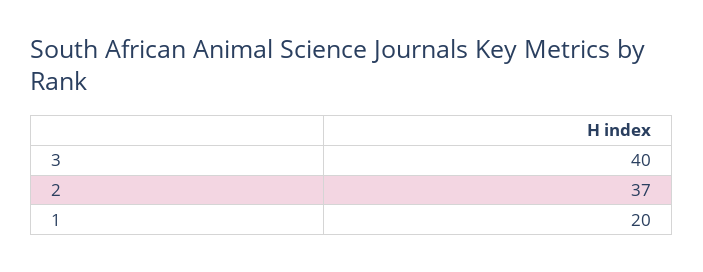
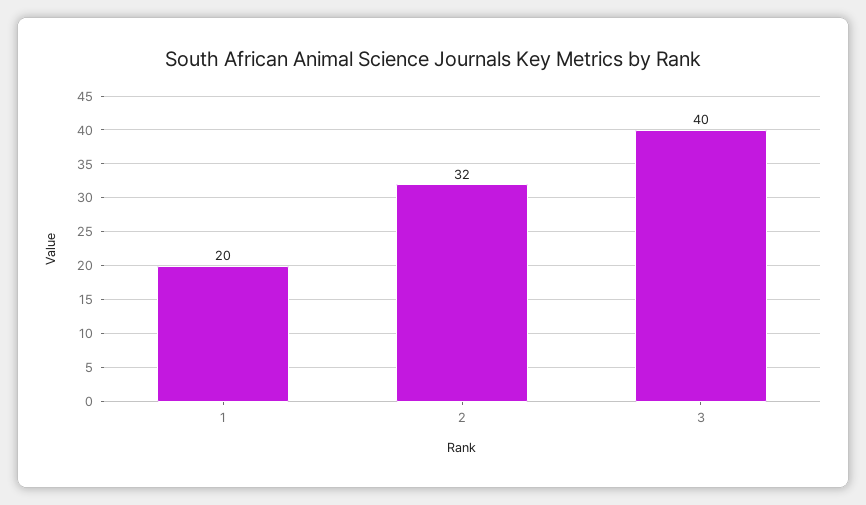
2: 37 -> 32

